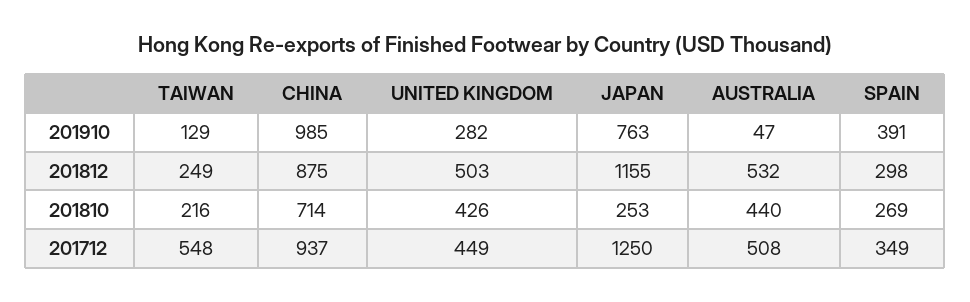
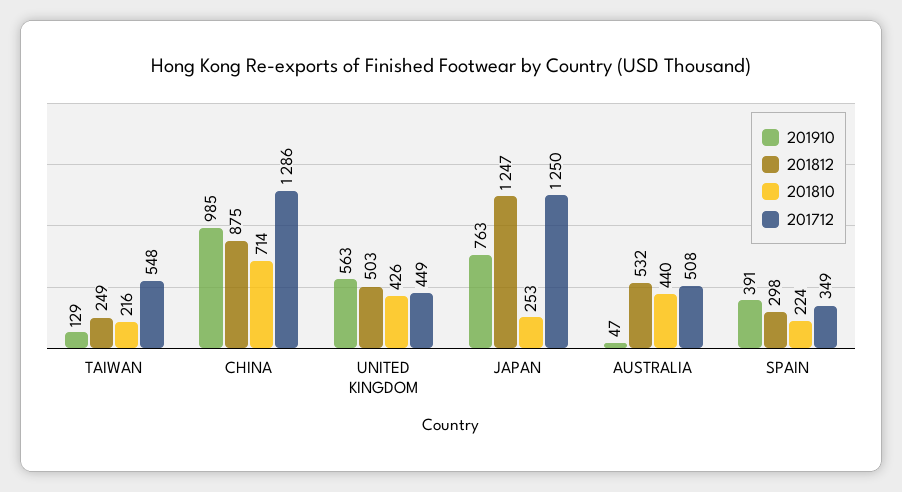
201910, UNITED KINGDOM: 282 -> 563
201812, JAPAN: 1155 -> 1247
201810, SPAIN: 269 -> 224
201712, CHINA: 937 -> 1286

